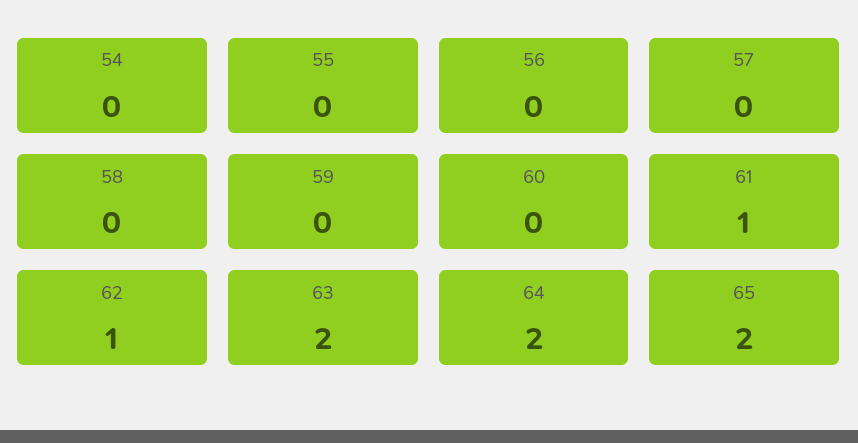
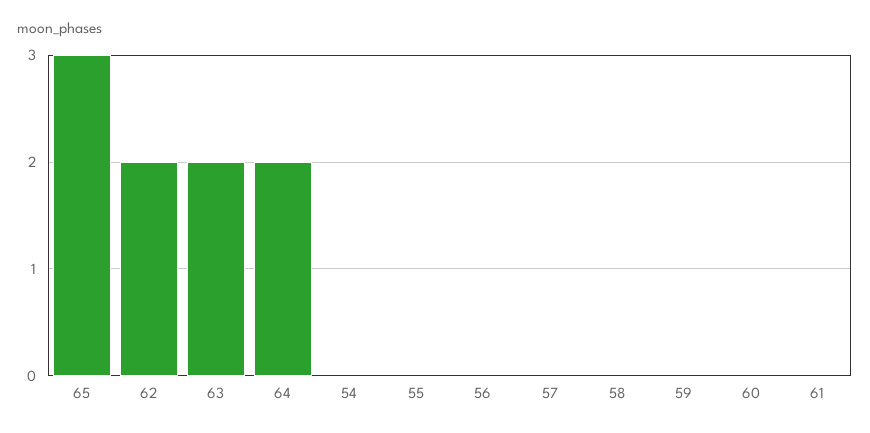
61: 1 -> 0
62: 1 -> 2
65: 2 -> 3

